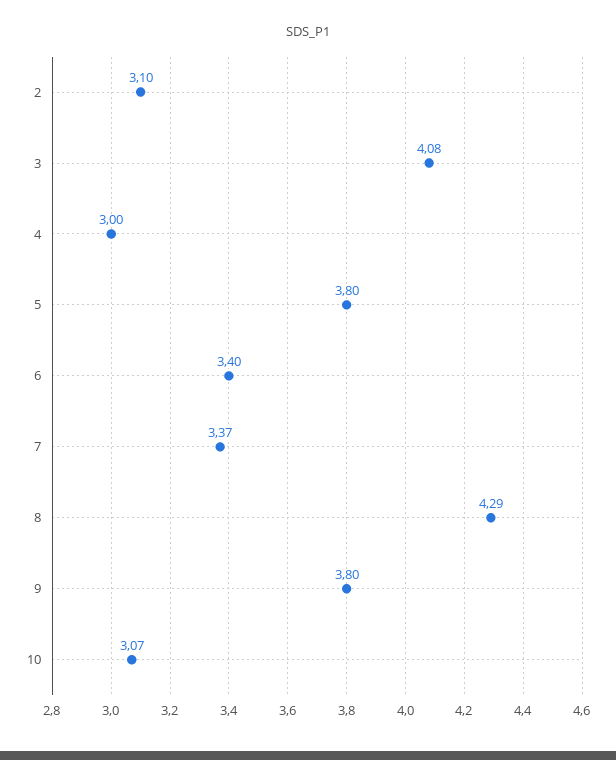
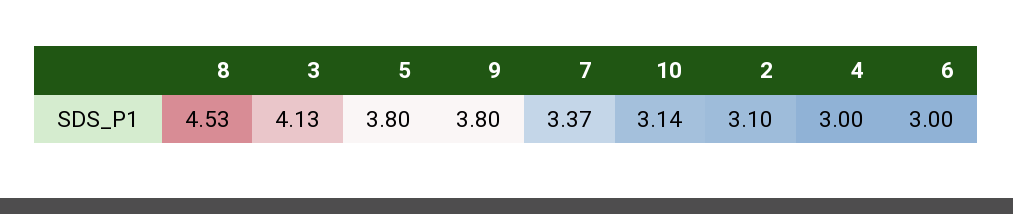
3: 4.08 -> 4.13
6: 3.4 -> 3
8: 4.29 -> 4.53
10: 3.07 -> 3.14

